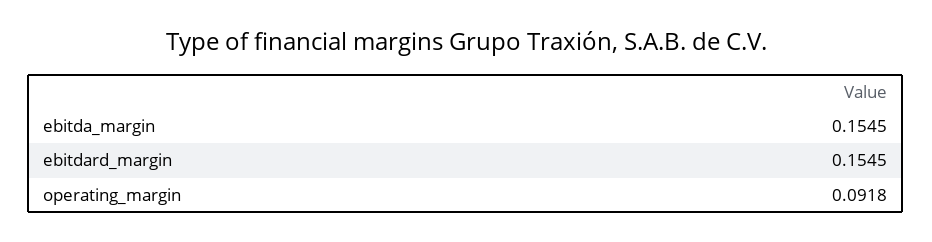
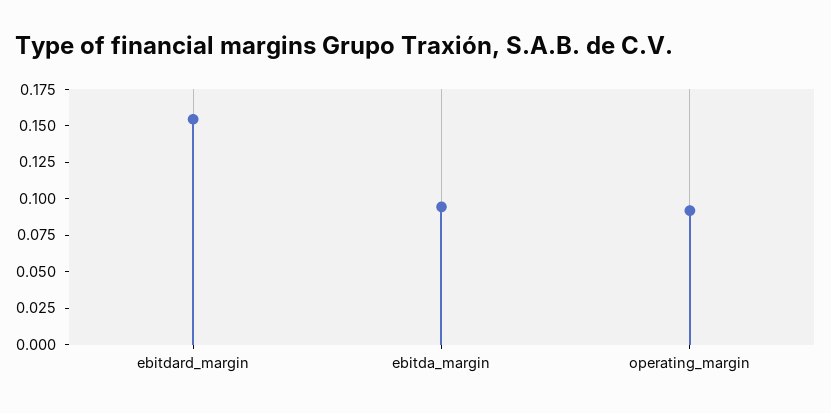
ebitda_margin: 0.1545 -> 0.1

